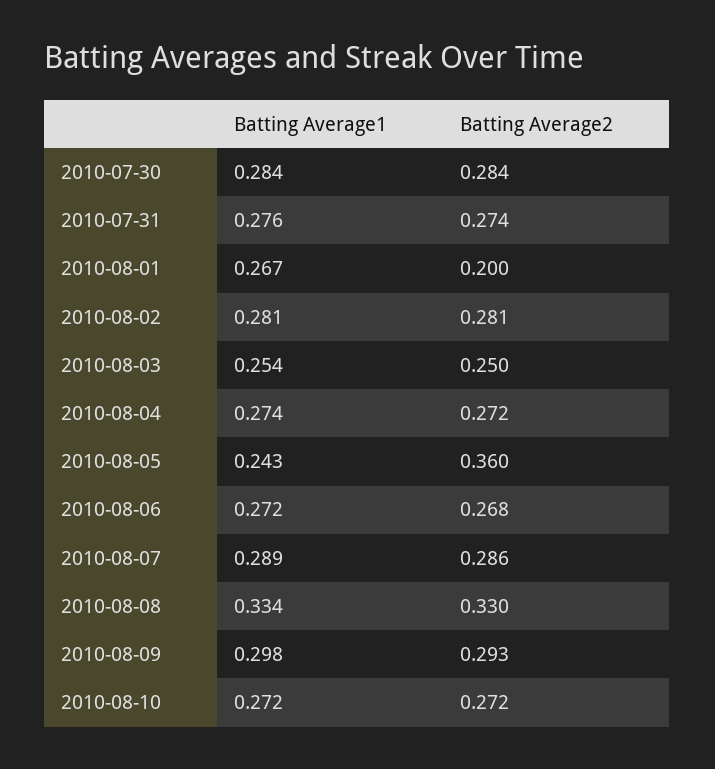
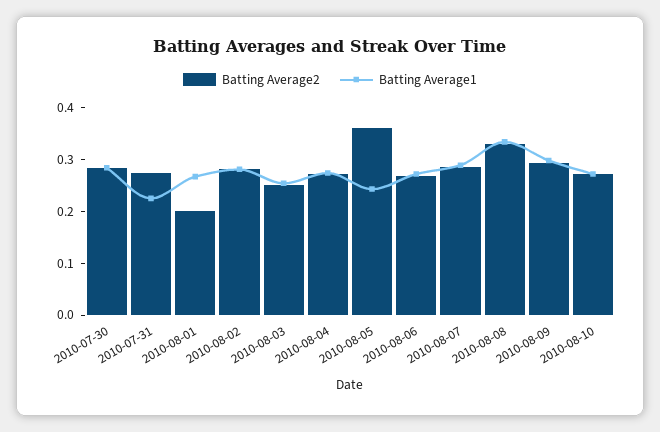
Batting Average1, 2010-07-31: 0.276 -> 0.22

